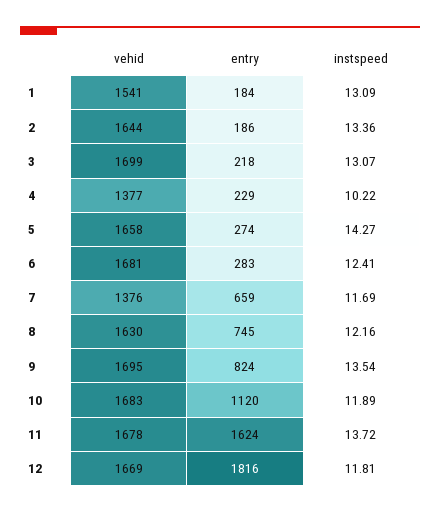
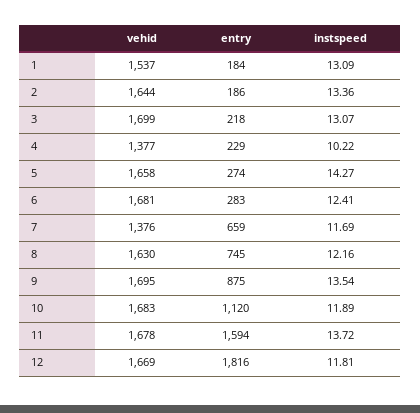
vehid, 1: 1541 -> 1537
entry, 9: 824 -> 875
entry, 11: 1624 -> 1594

